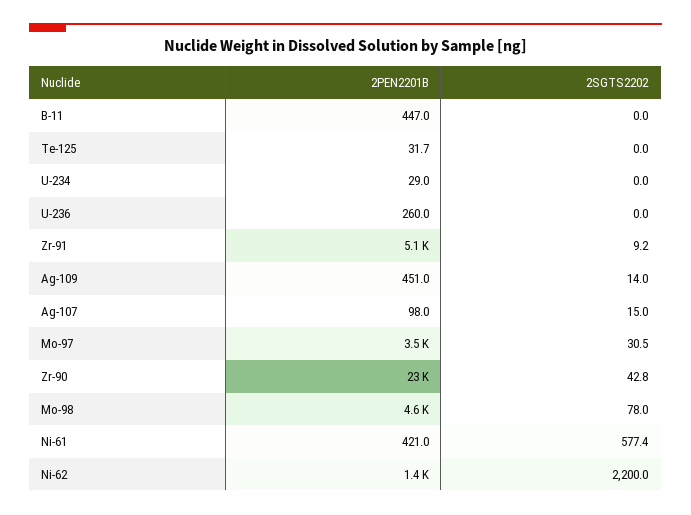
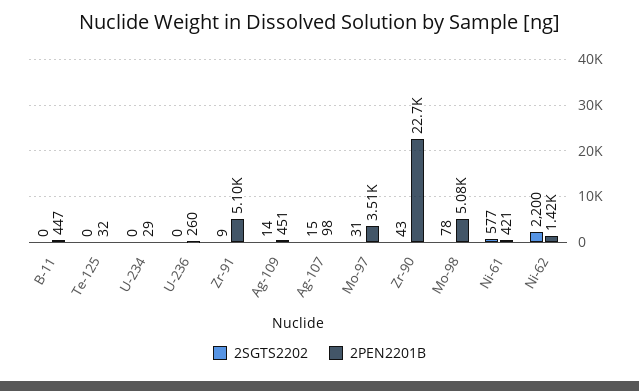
2PEN2201B, Mo-98: 4600 -> 5080

